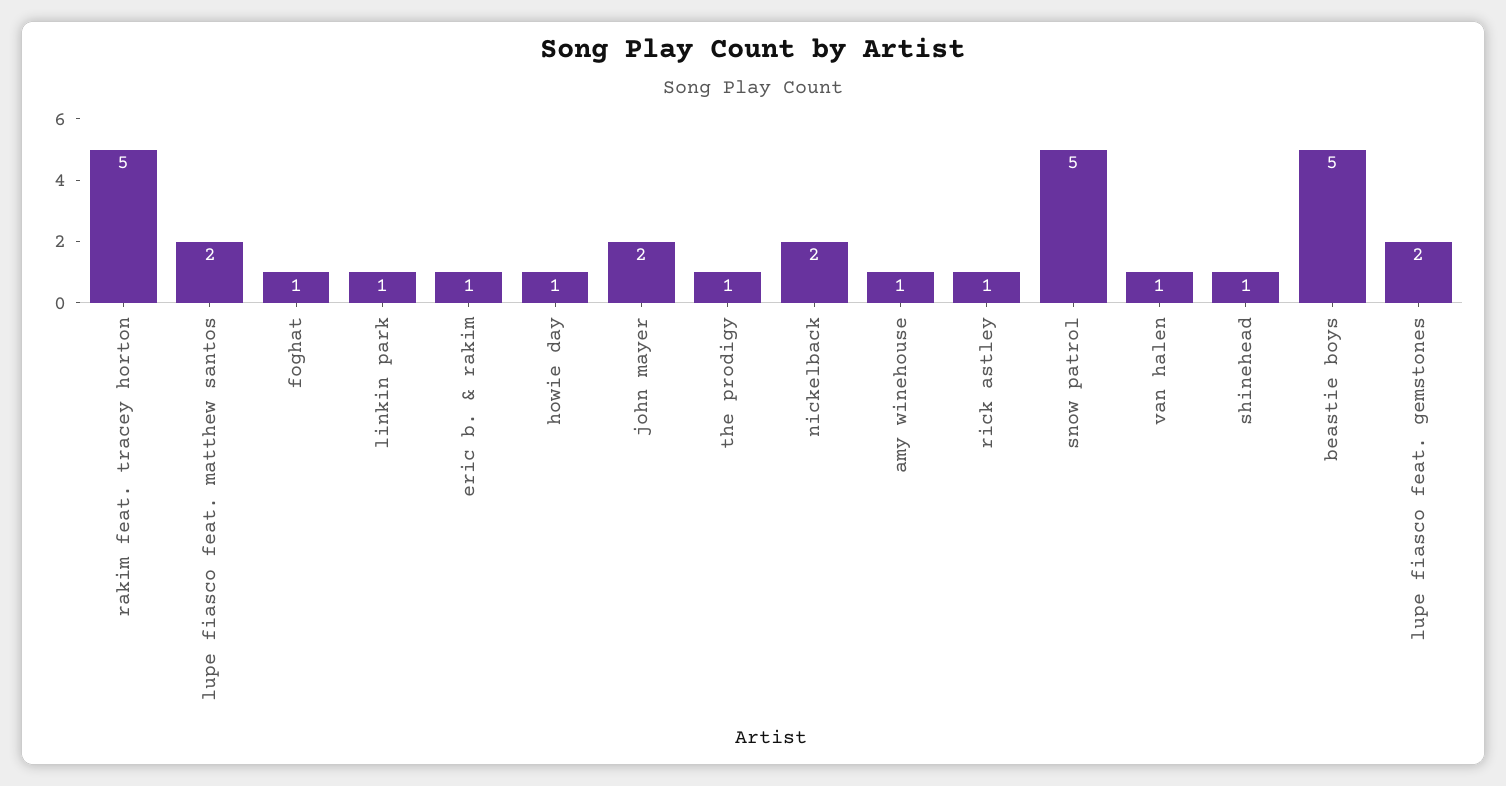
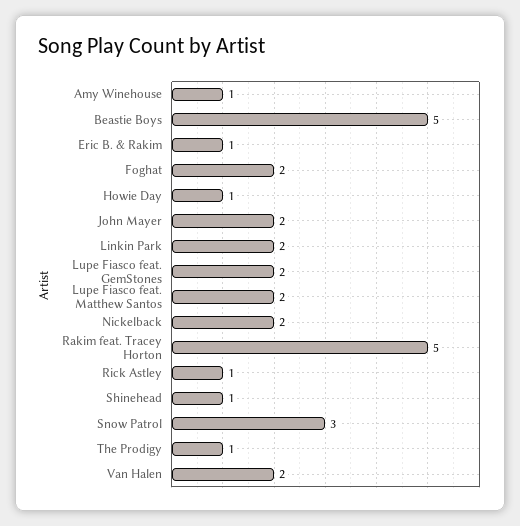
foghat: 1 -> 2
linkin park: 1 -> 2
snow patrol: 5 -> 3
van halen: 1 -> 2

